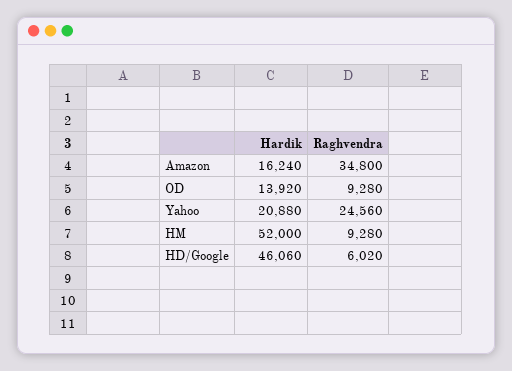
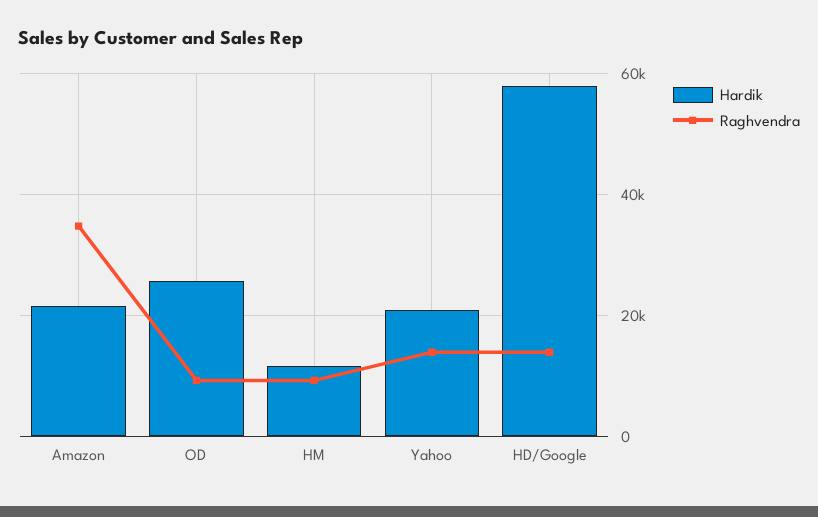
Hardik, Amazon: 16240 -> 22000
Hardik, OD: 13920 -> 26000
Raghvendra, Yahoo: 24560 -> 14000
Hardik, HM: 52000 -> 12000
Hardik, HD/Google: 46060 -> 58000
Raghvendra, HD/Google: 6020 -> 14000

